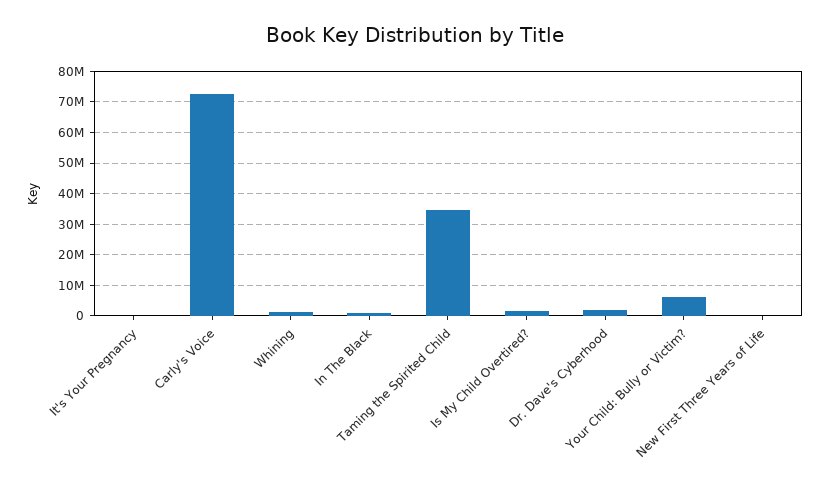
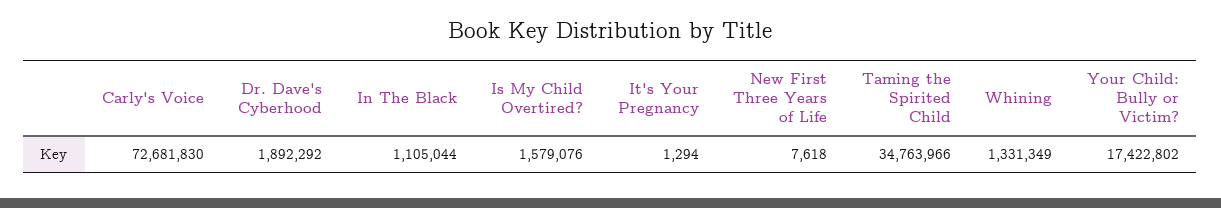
Your Child: Bully or Victim?: 6000000 -> 17422802

